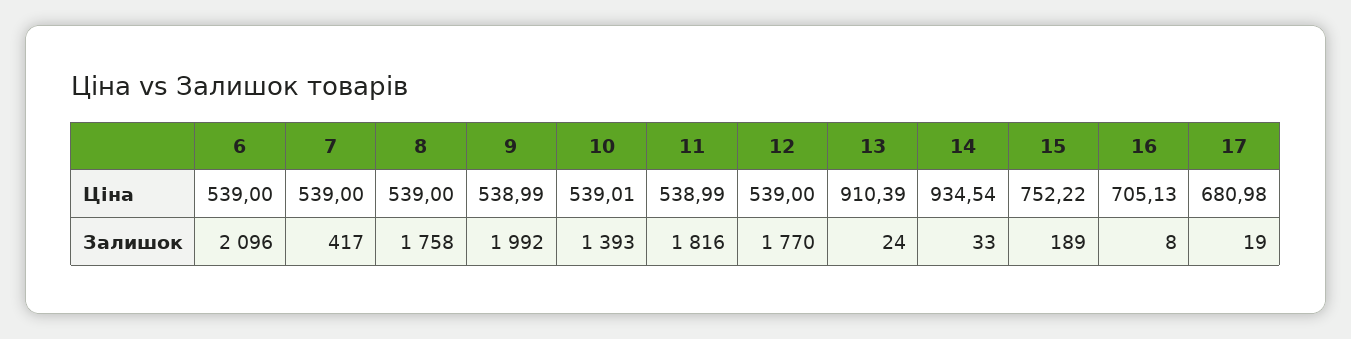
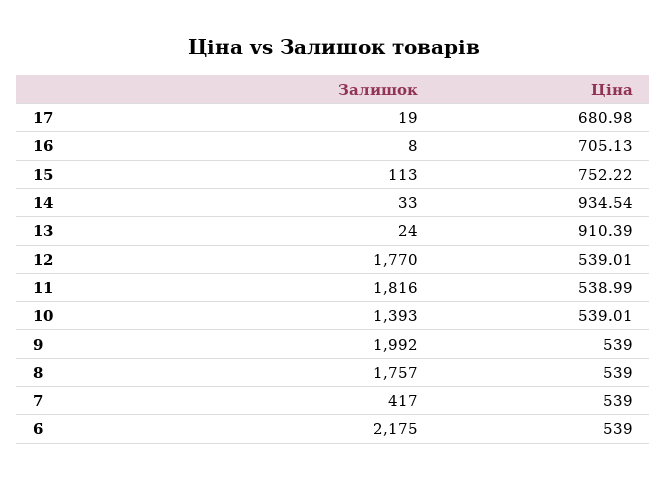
9, Ціна: 538.99 -> 539
12, Ціна: 539 -> 539.01
6, Залишок: 2096 -> 2175
8, Залишок: 1758 -> 1757
15, Залишок: 189 -> 113

